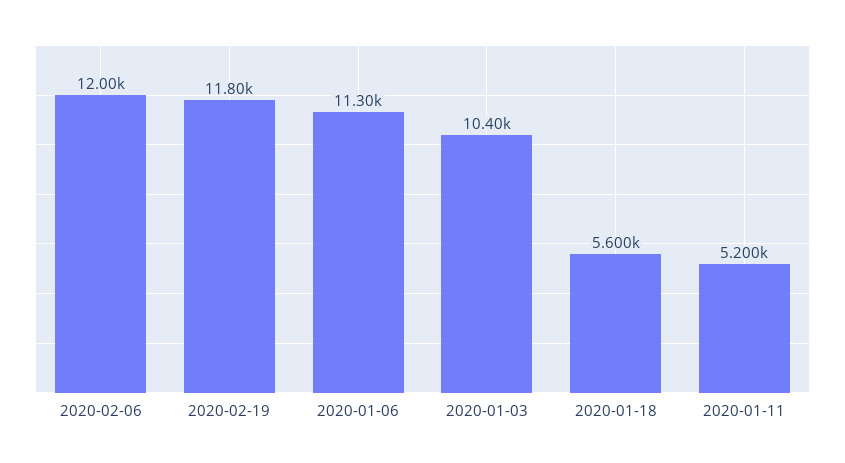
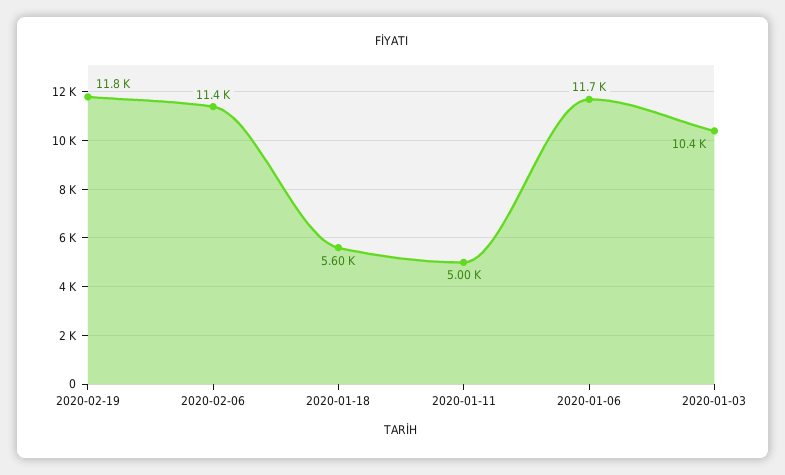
2020-02-06: 12000 -> 11400
2020-01-06: 11300 -> 11700
2020-01-11: 5200 -> 5000

